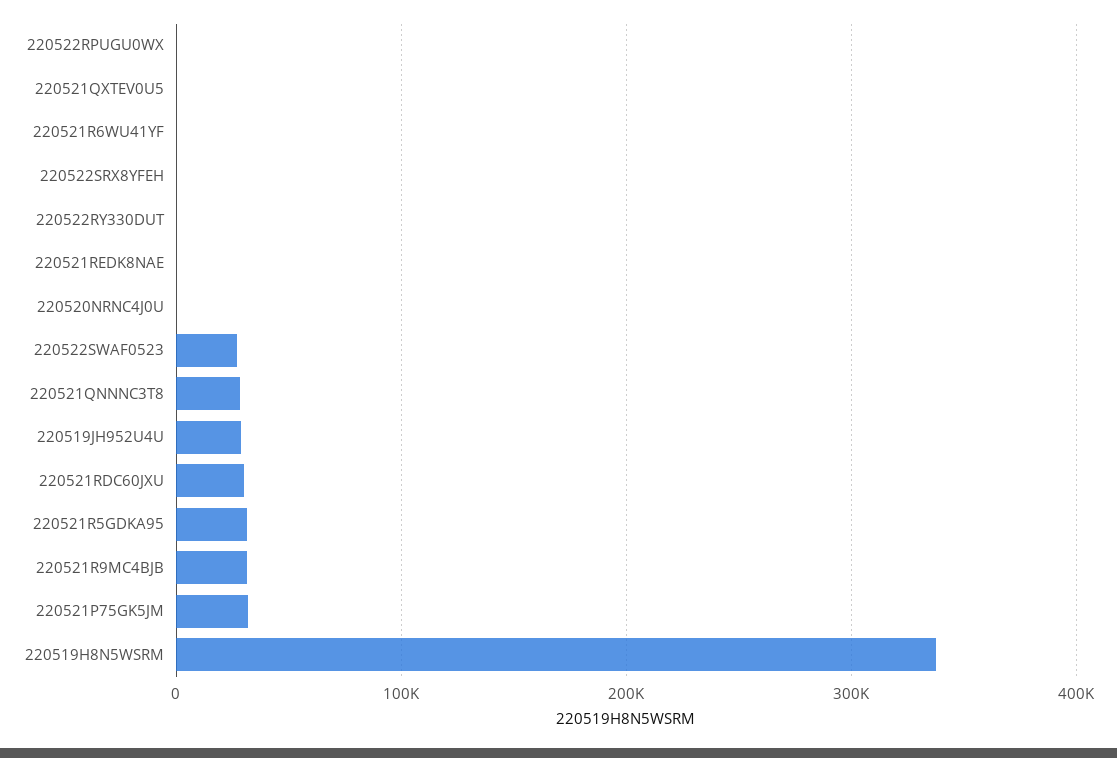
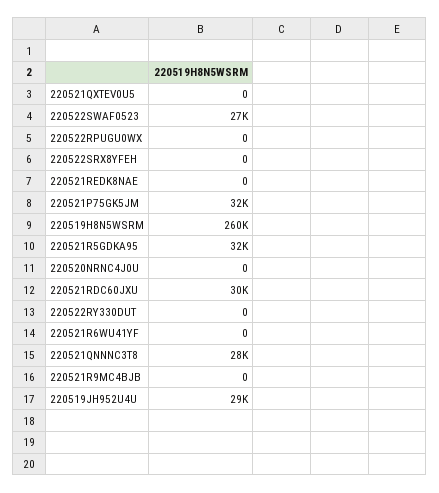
220521R9MC4BJB: 30000 -> 0
220519H8N5WSRM: 340000 -> 260000

